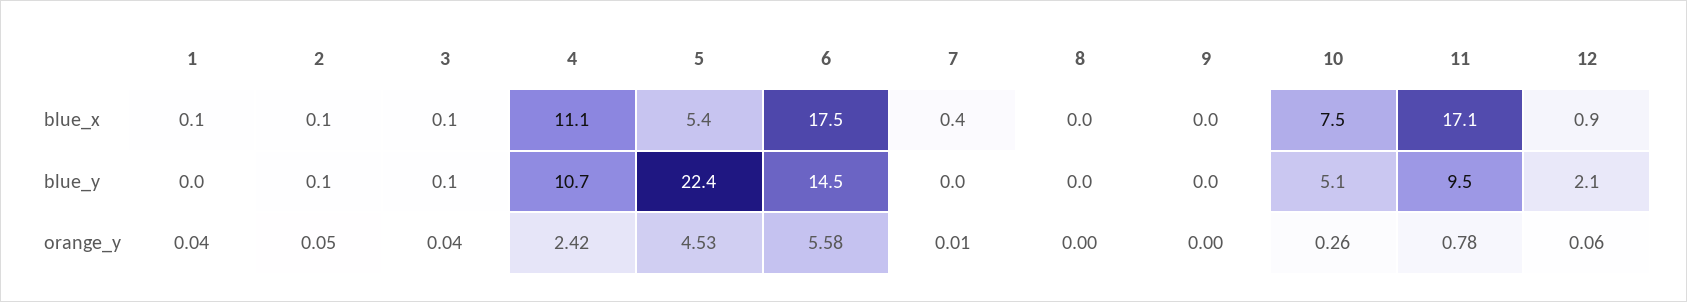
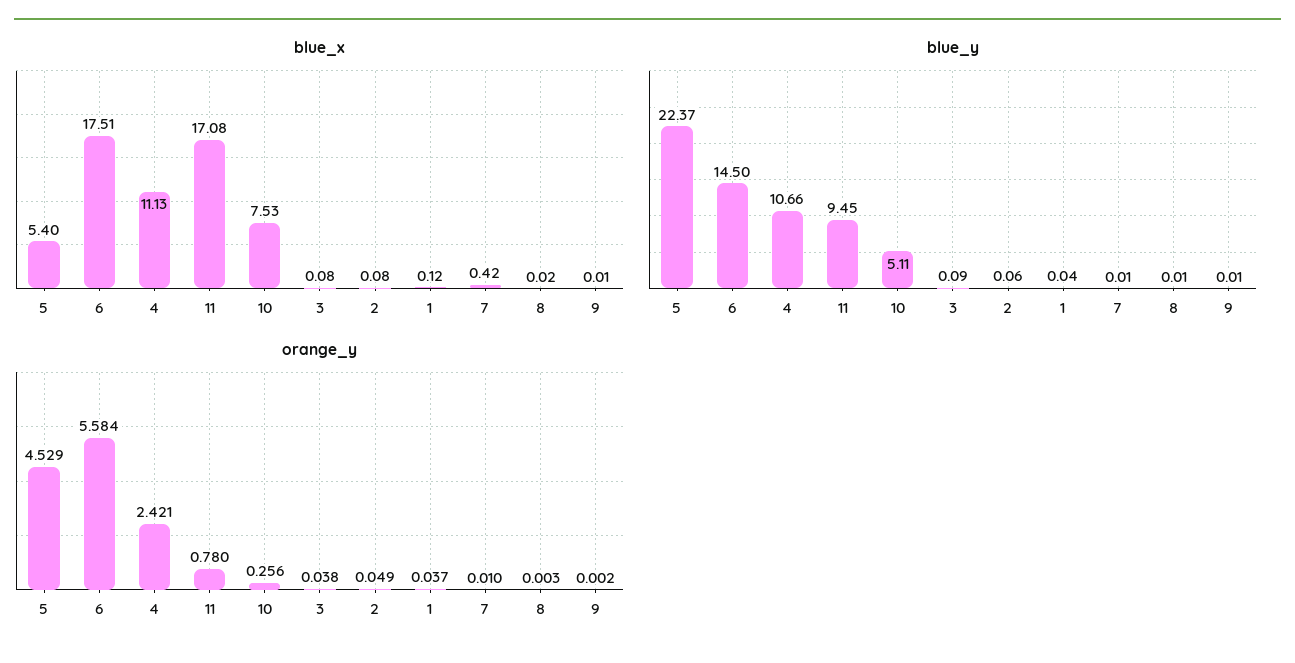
blue_x, 12: 0.9 -> none
blue_y, 12: 2.1 -> none
orange_y, 12: 0.06 -> none

